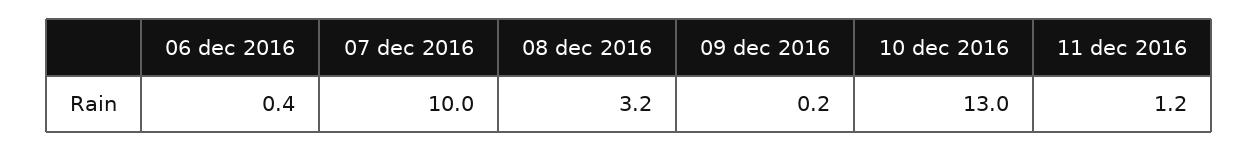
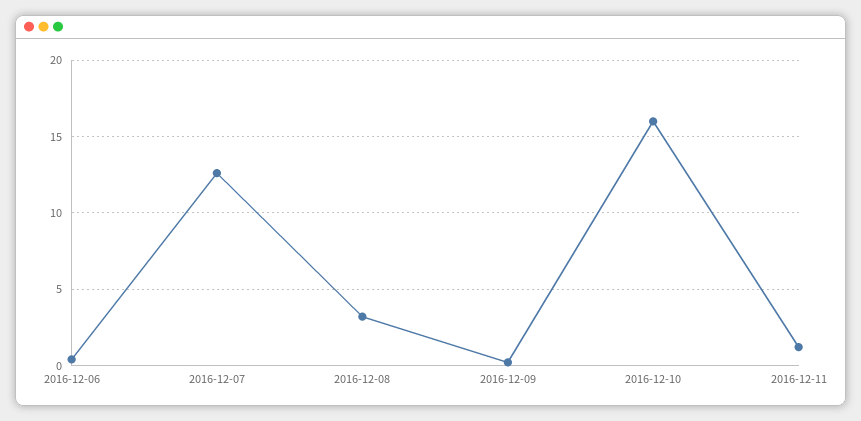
07 dec 2016: 10 -> 12.5
10 dec 2016: 13 -> 16

